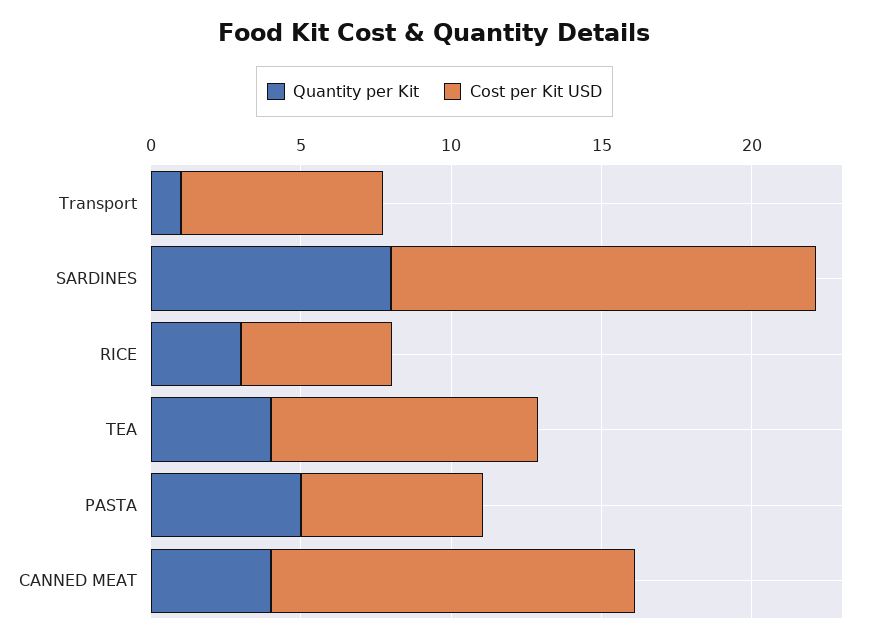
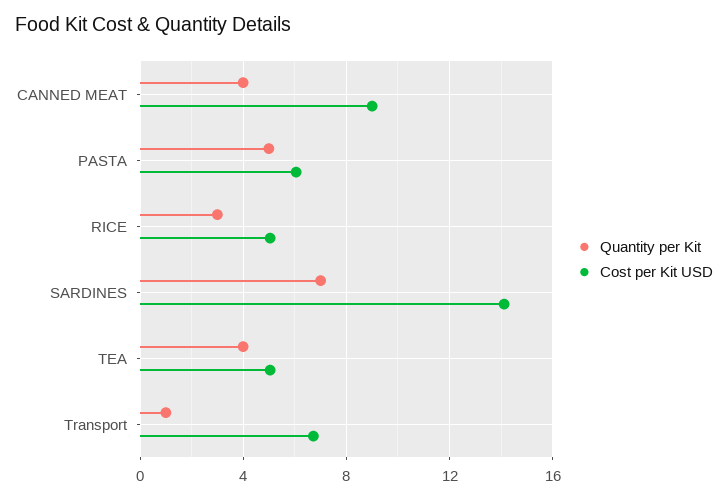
Quantity per Kit, SARDINES: 8 -> 7
Cost per Kit USD, TEA: 9 -> 5
Cost per Kit USD, CANNED MEAT: 12 -> 9

